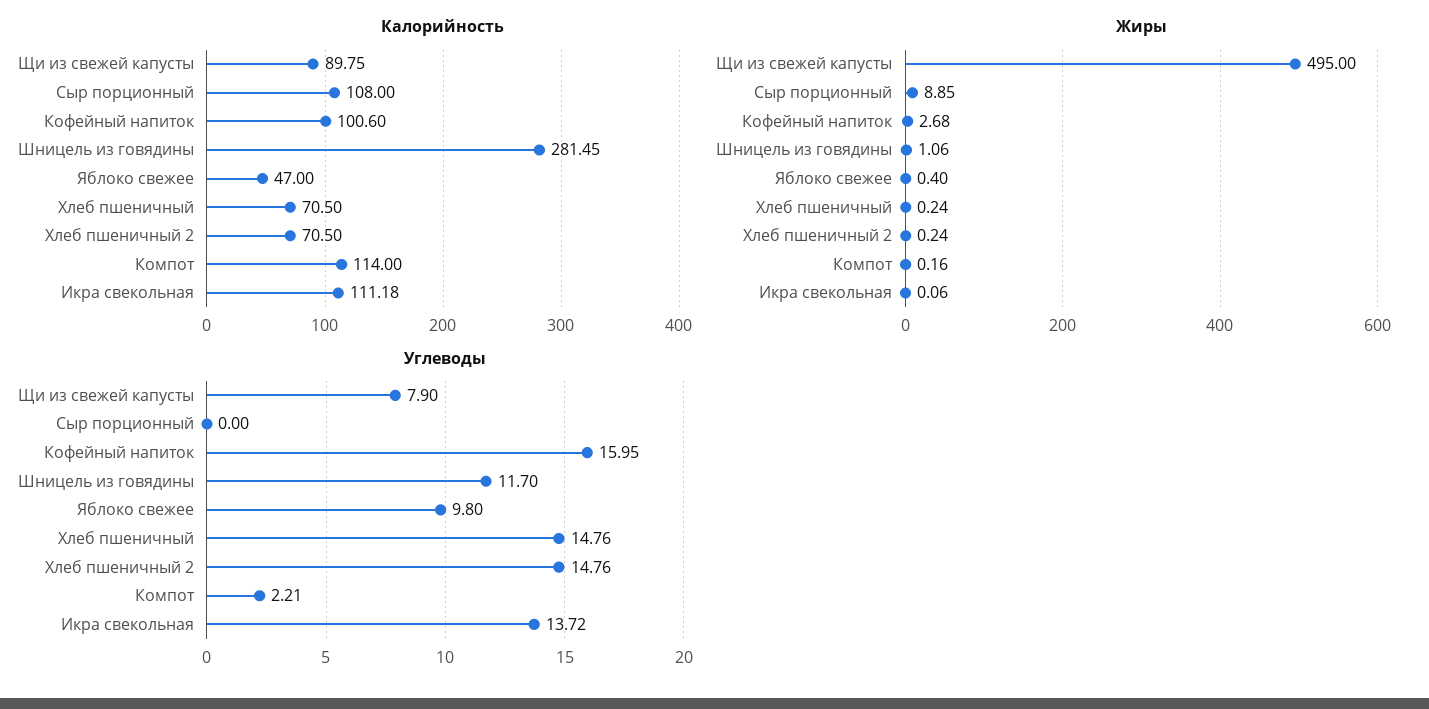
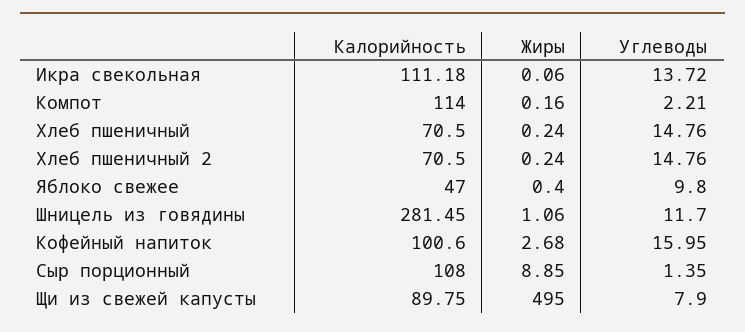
Углеводы, Сыр порционный: 0 -> 1.35

